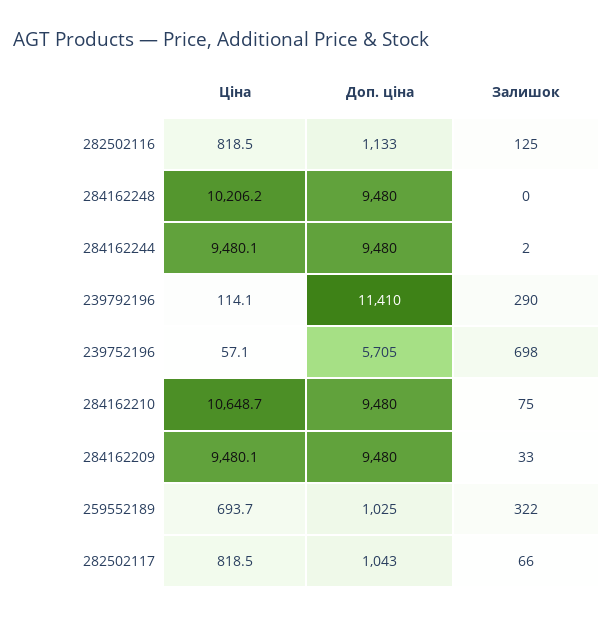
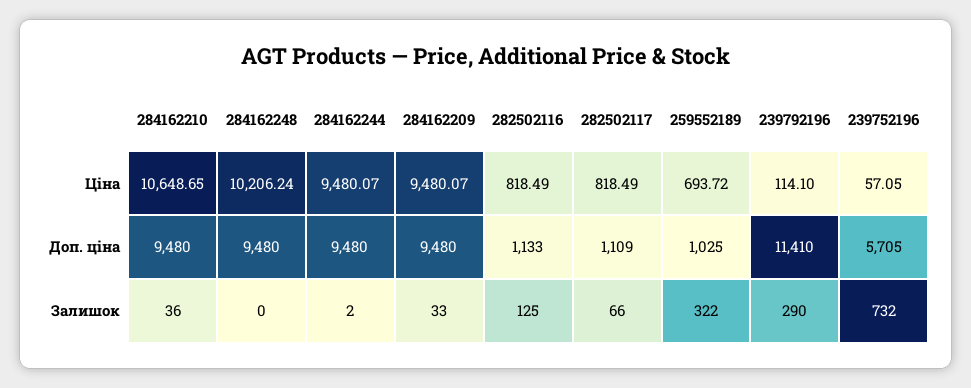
Залишок, 239752196: 698 -> 732
Залишок, 284162210: 75 -> 36
Доп. ціна, 282502117: 1043 -> 1109

